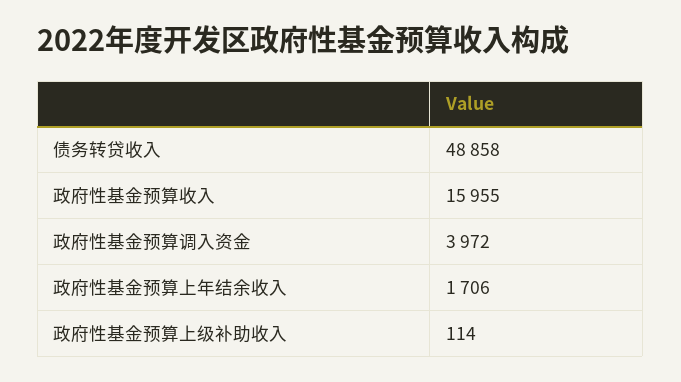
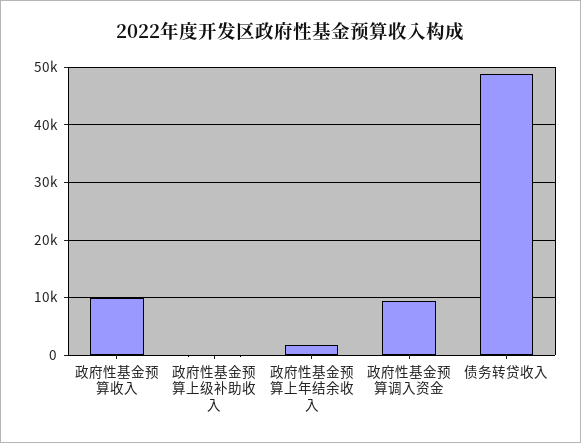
政府性基金预算收入: 15955 -> 10000
政府性基金预算调入资金: 3972 -> 10000

